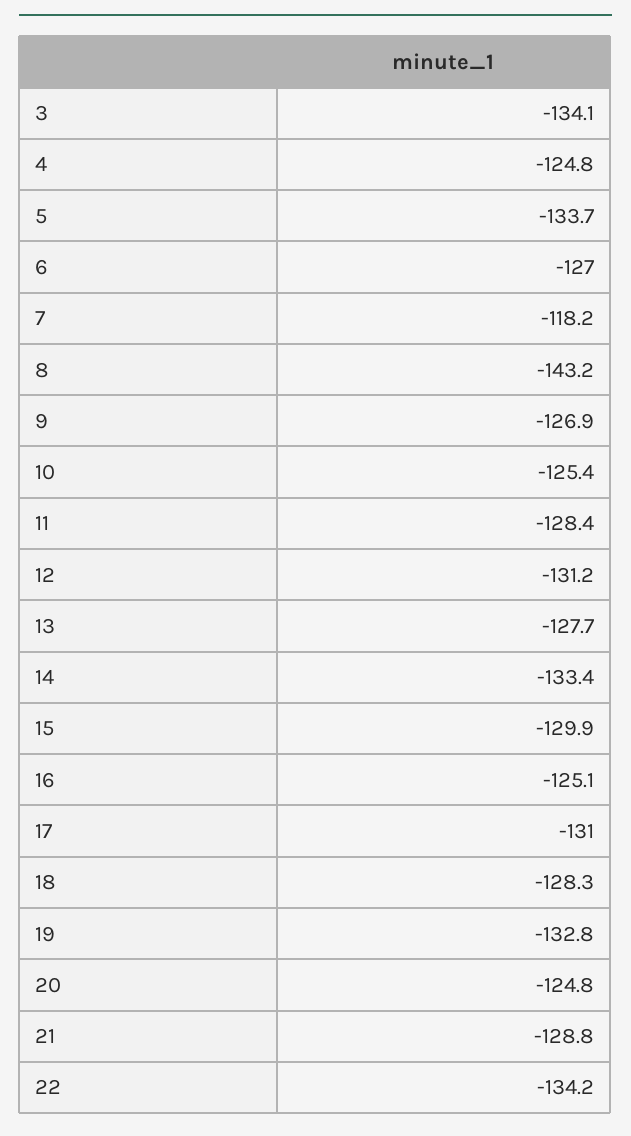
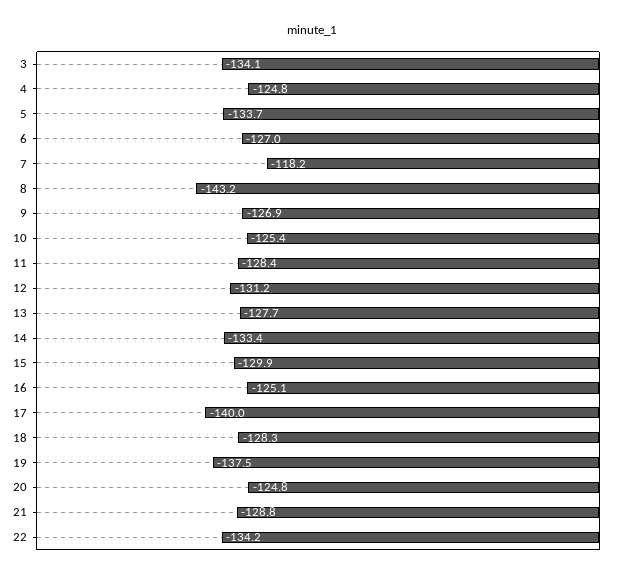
17: -131 -> -140
19: -132.8 -> -137.5

